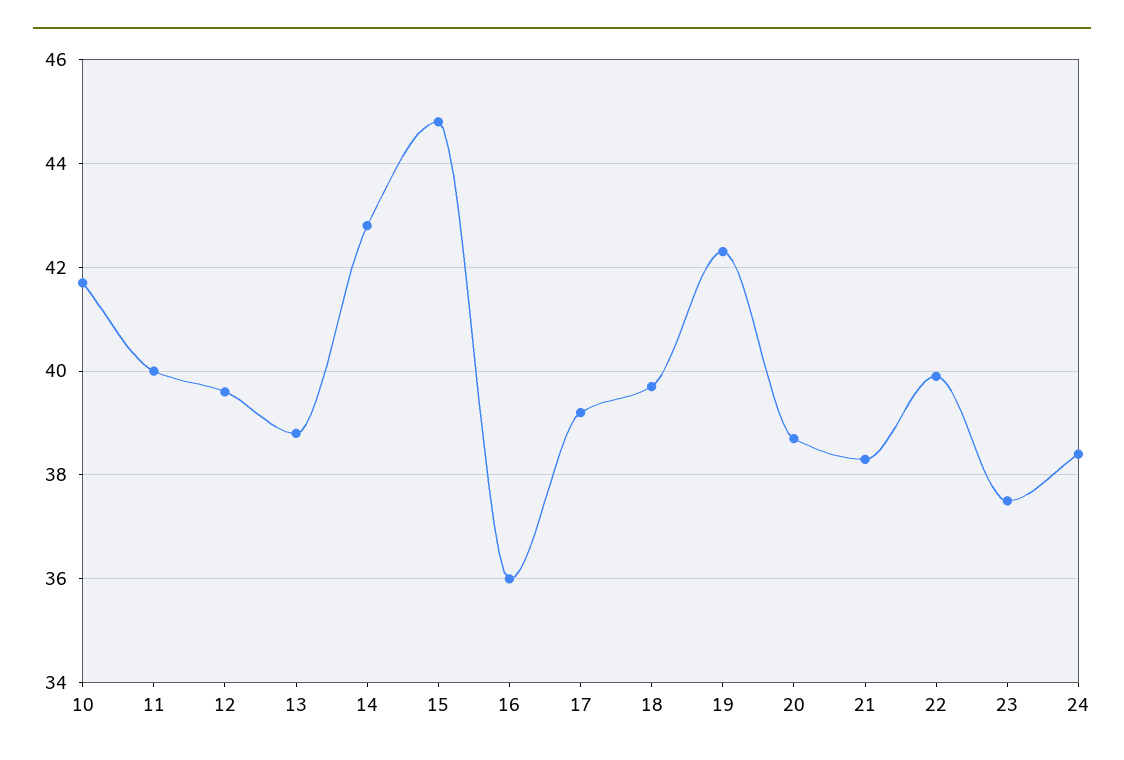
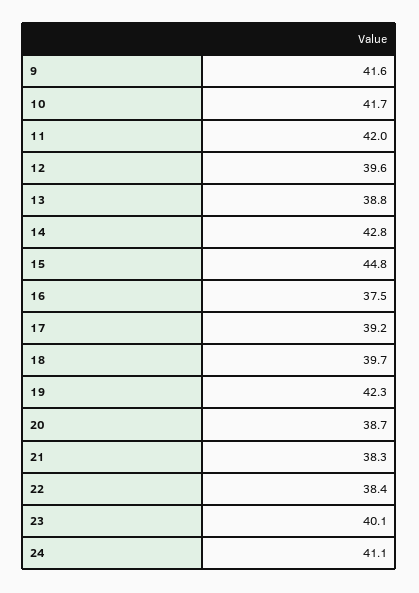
11: 40 -> 42
16: 36 -> 37.5
22: 40 -> 38.4
23: 37.5 -> 40.1
24: 38.5 -> 41.1
9: none -> 41.6

